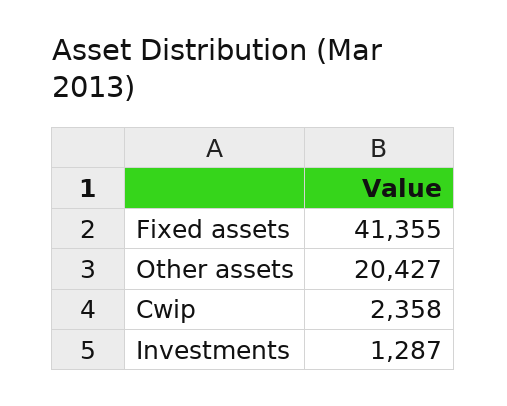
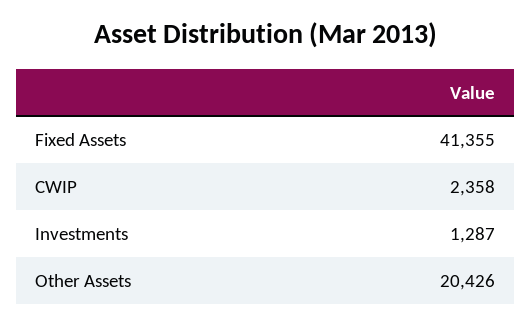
Other assets: 20427 -> 20426

